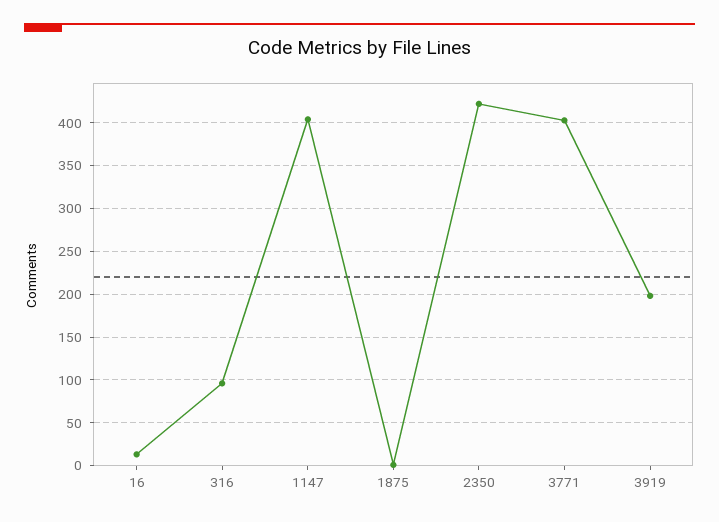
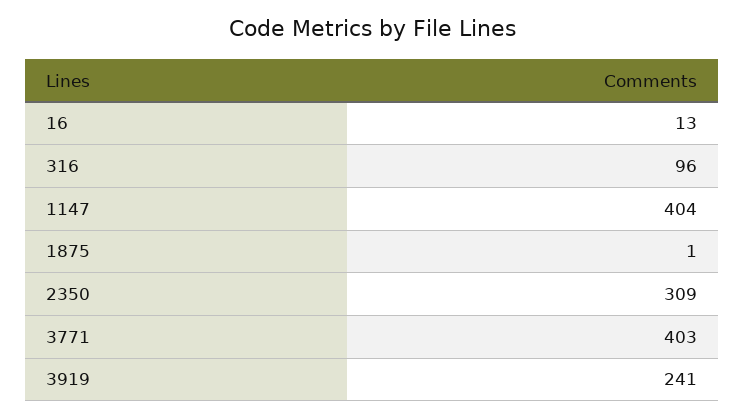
2350: 420 -> 309
3919: 200 -> 241

